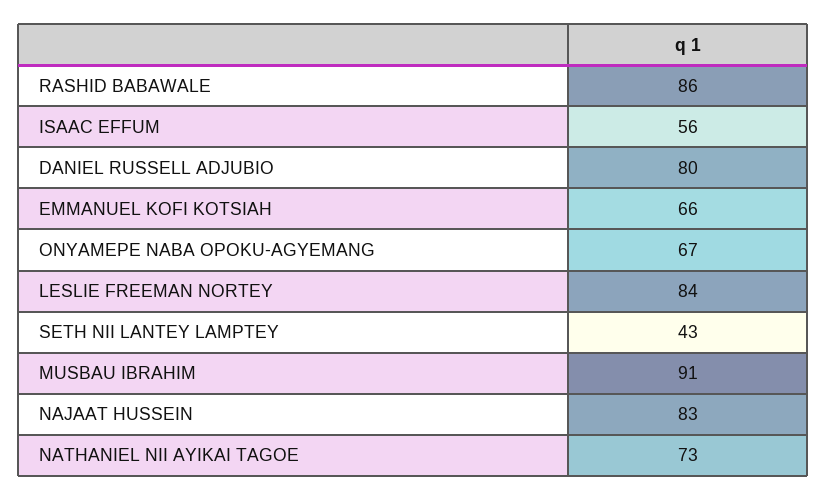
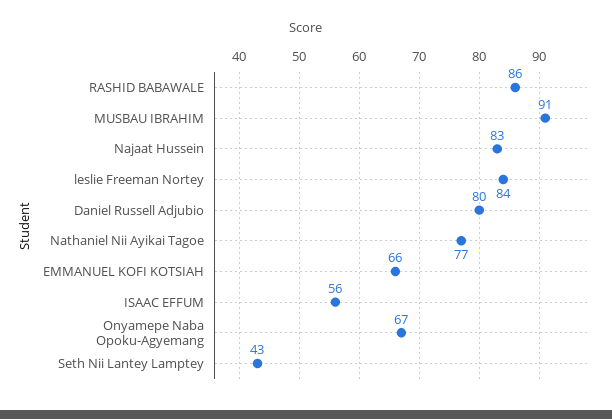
NATHANIEL NII AYIKAI TAGOE: 73 -> 77

